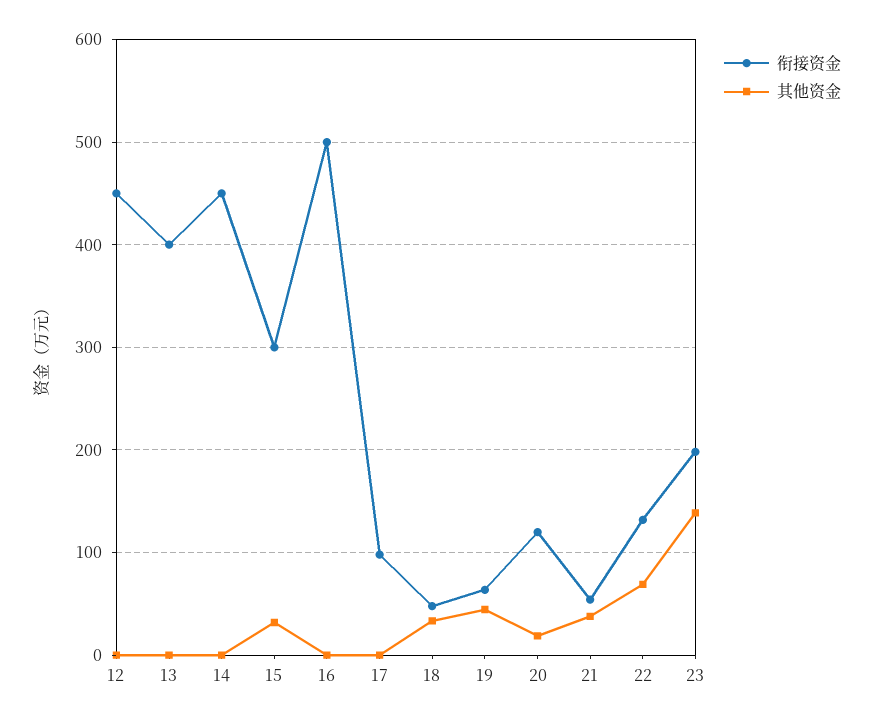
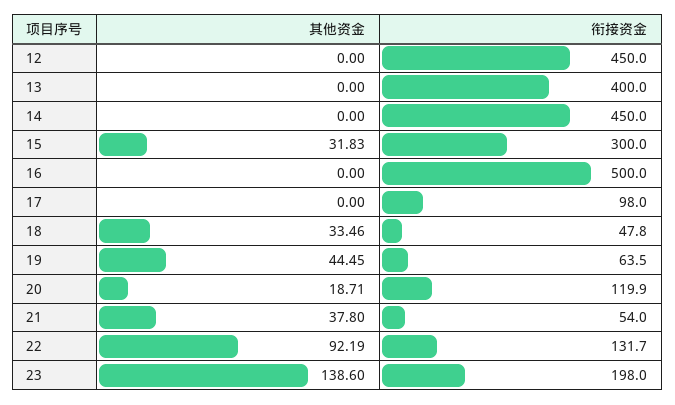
其他资金, 22: 70 -> 92.19

